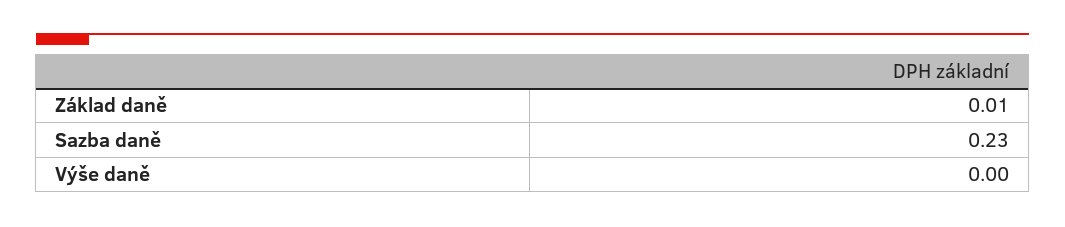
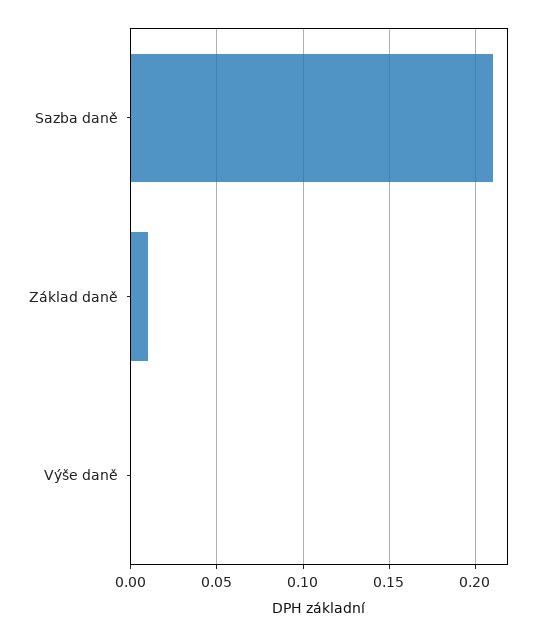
Sazba daně: 0.23 -> 0.21

